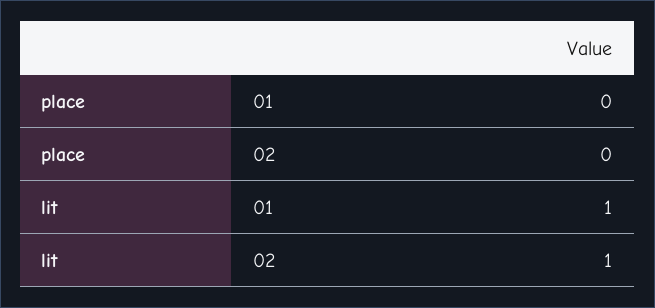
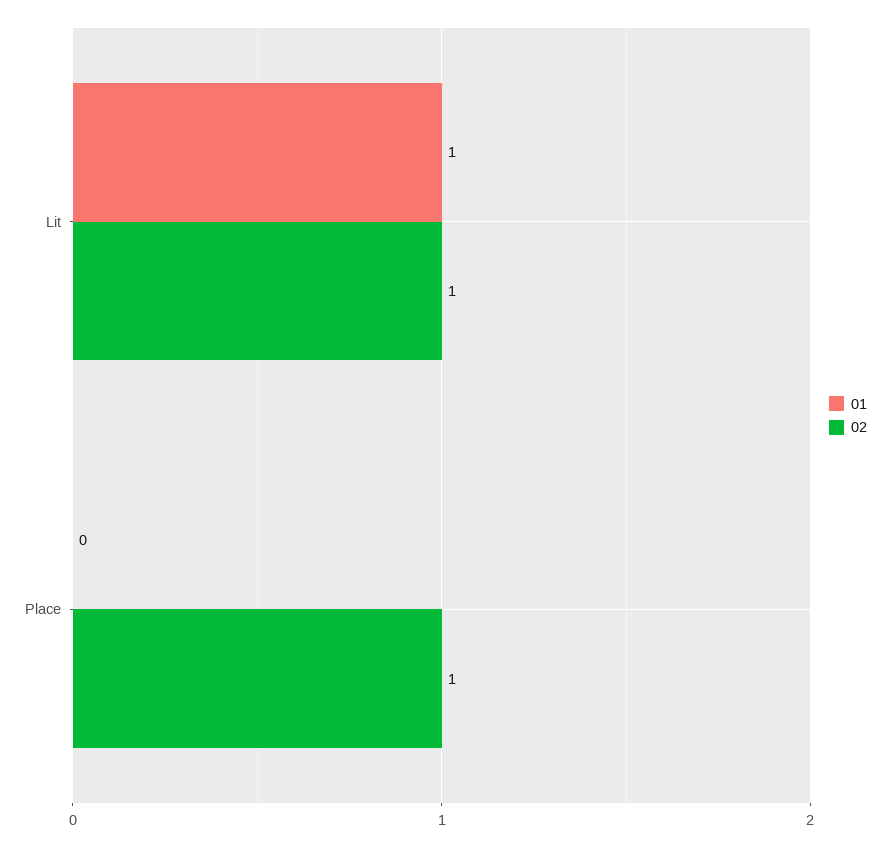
02, place: 0 -> 1

